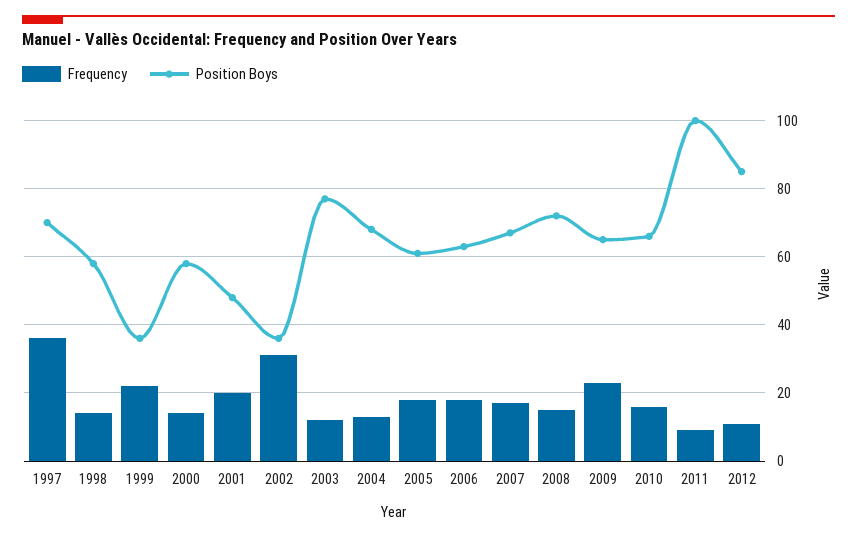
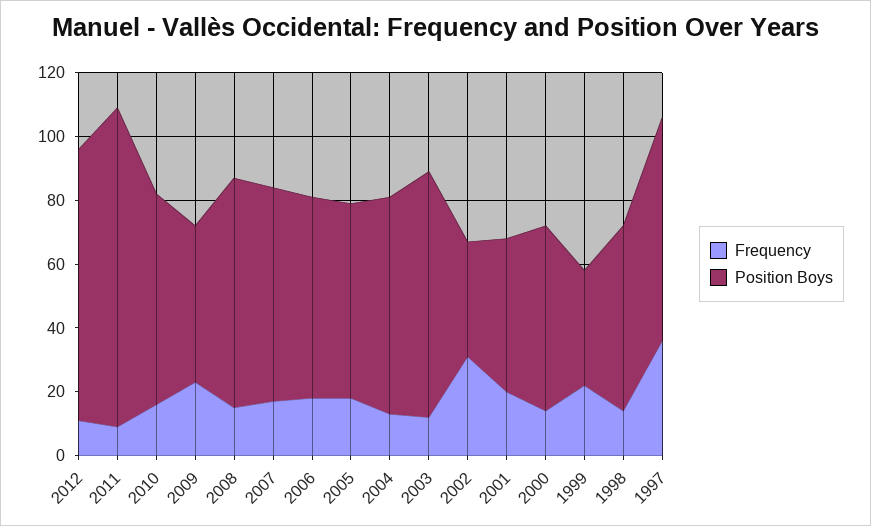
Position Boys, 2009: 65 -> 50

